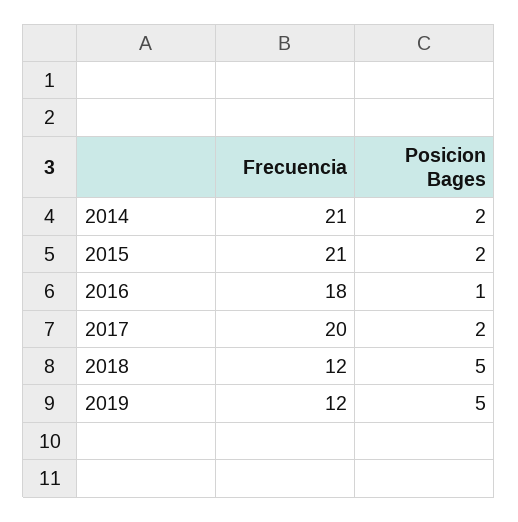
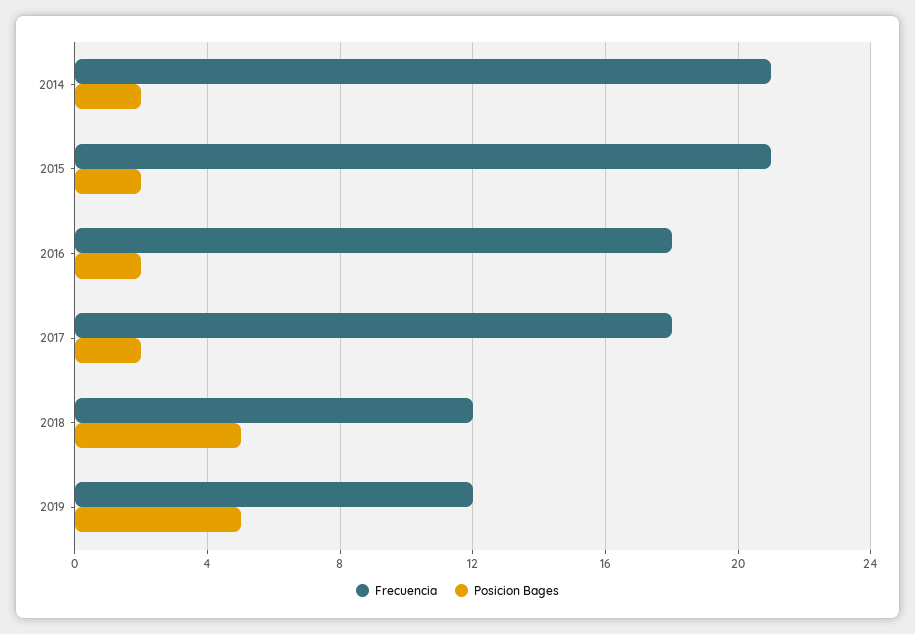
Posicion Bages, 2016: 1 -> 2
Frecuencia, 2017: 20 -> 18

